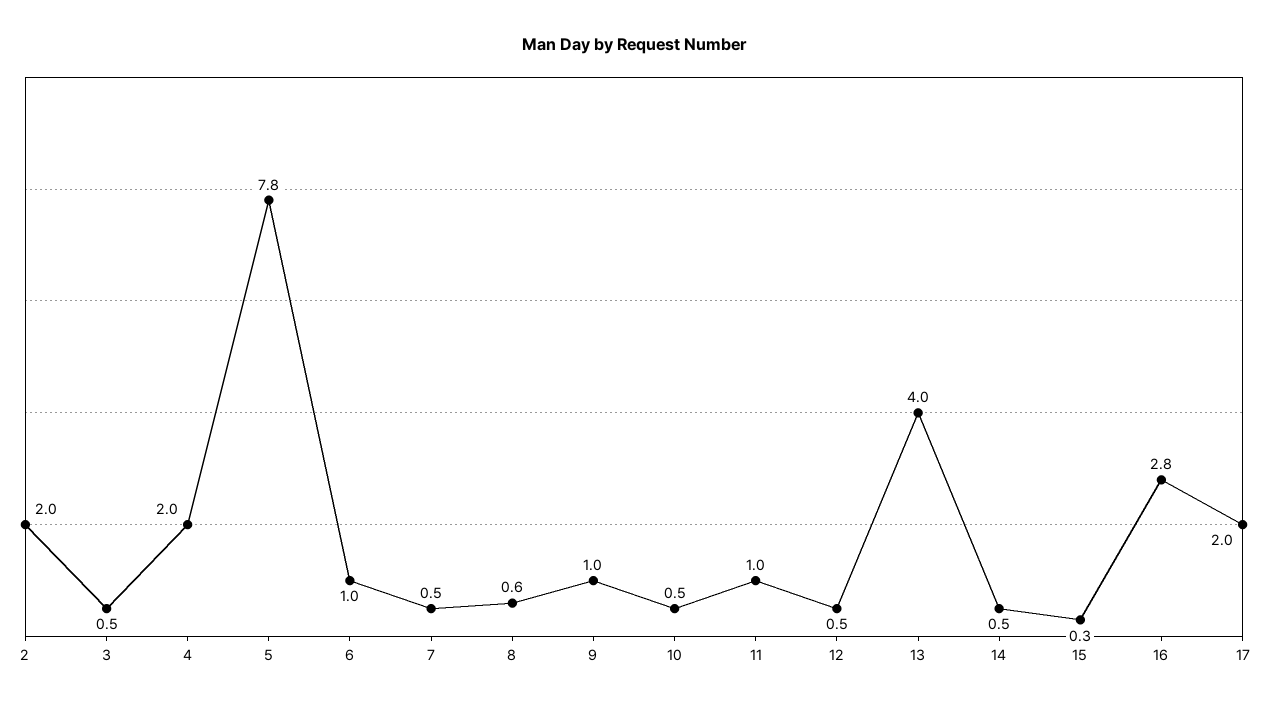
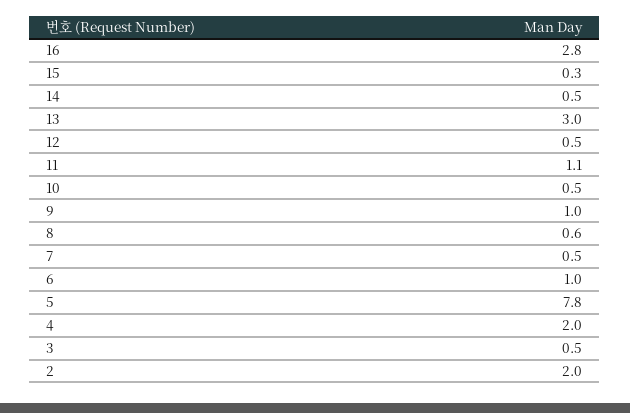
11: 1 -> 1.1
13: 4 -> 3
17: 2 -> none

